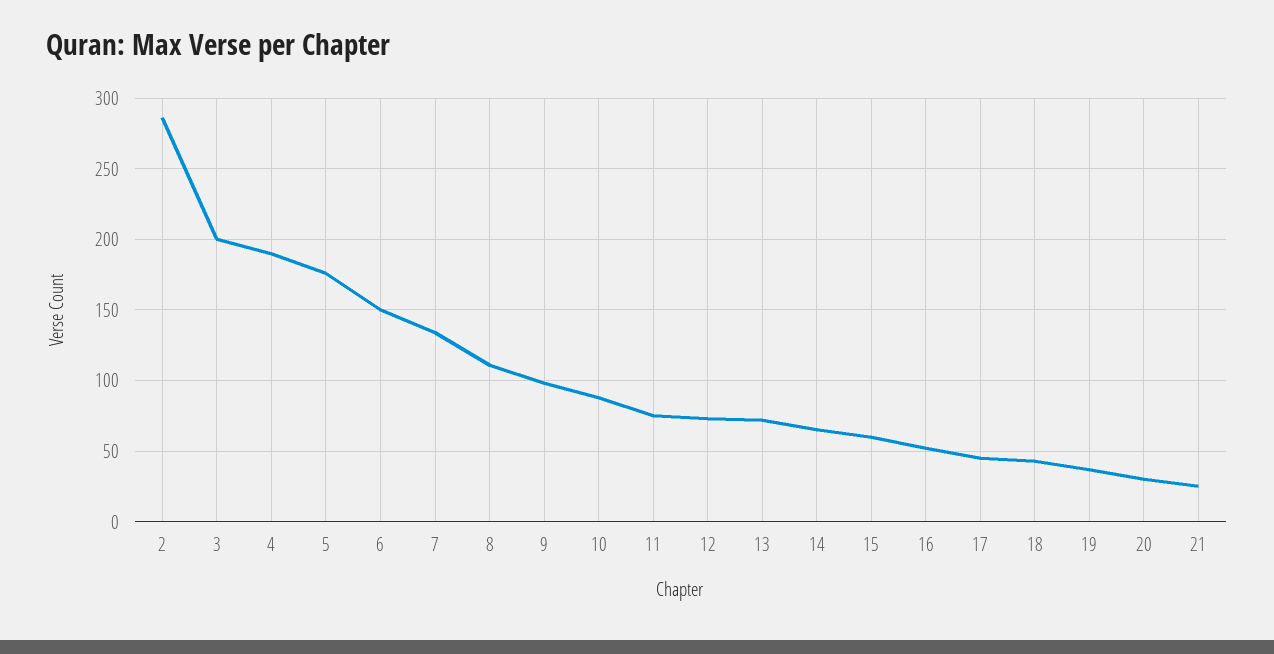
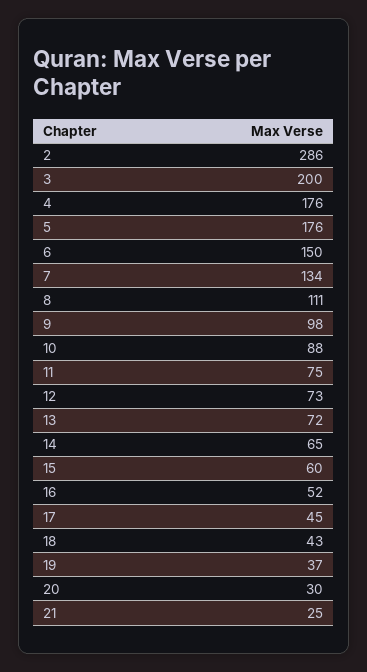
4: 190 -> 176

